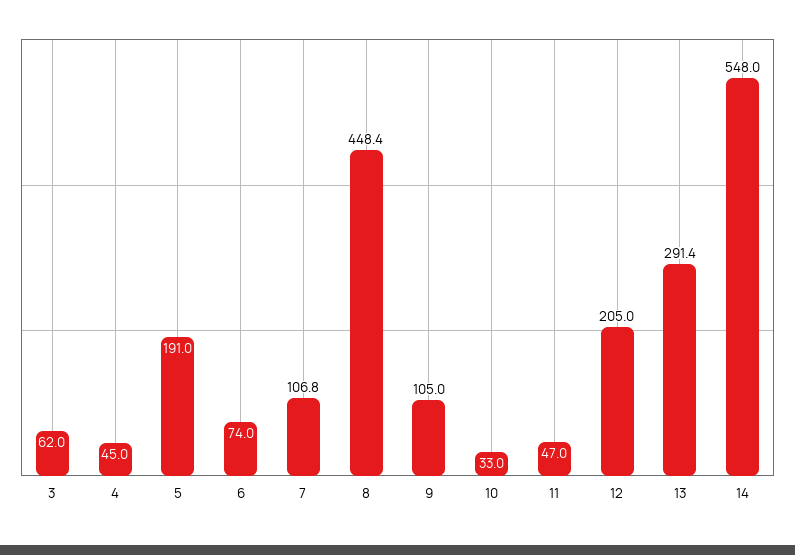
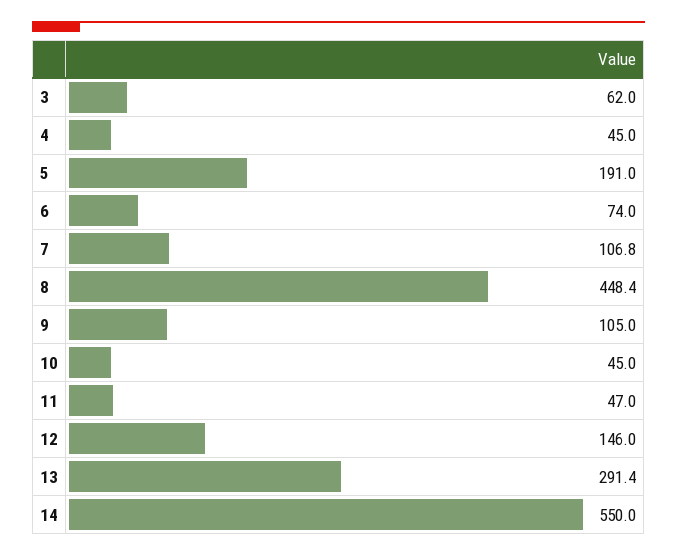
10: 33 -> 45
12: 205 -> 146
14: 548 -> 550

